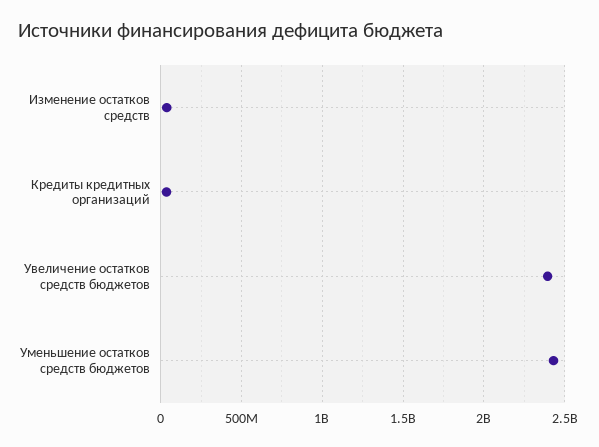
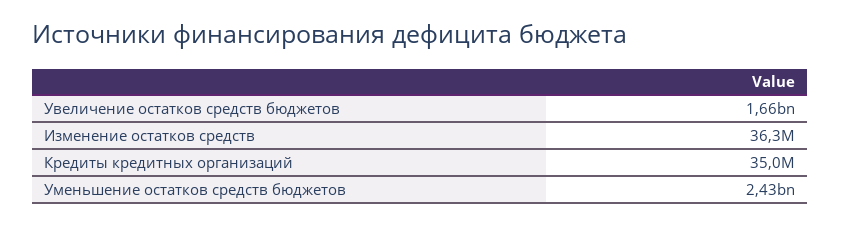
Увеличение остатков средств бюджетов: 2400000000 -> 1660000000

